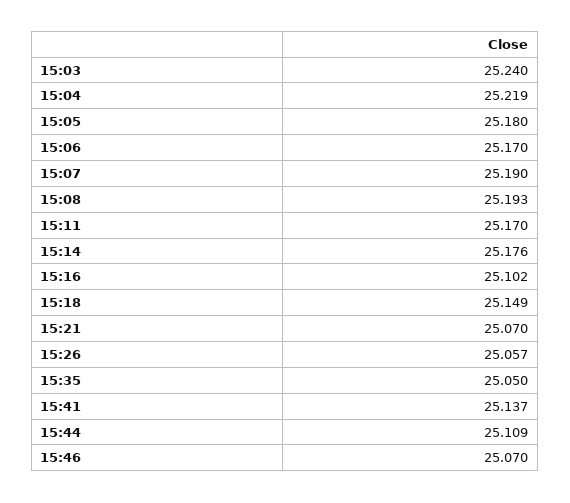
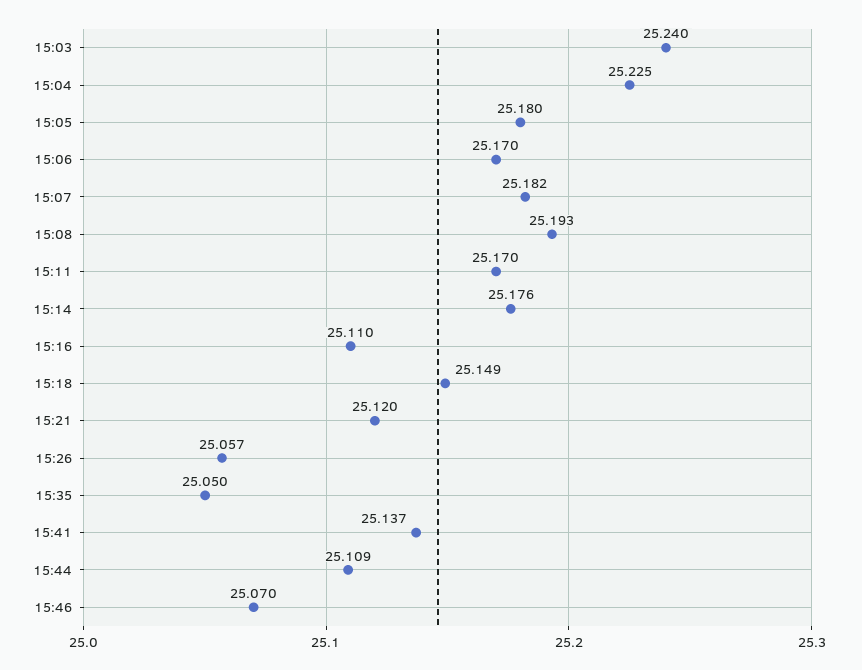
15:04: 25.219 -> 25.225
15:07: 25.19 -> 25.182
15:16: 25.102 -> 25.11
15:21: 25.07 -> 25.12

